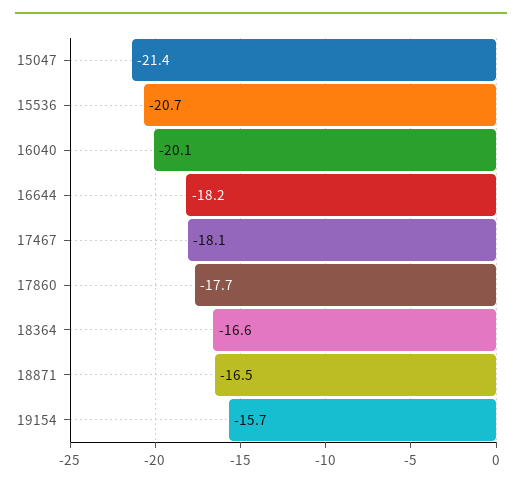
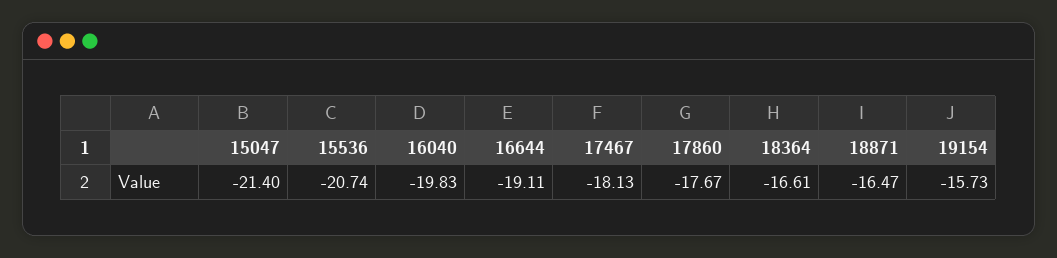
16040: -20.1 -> -19.83
16644: -18.2 -> -19.11

